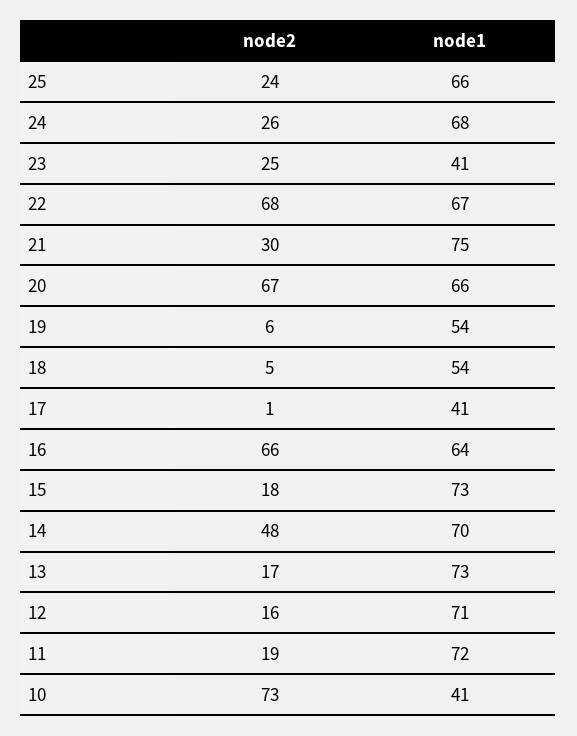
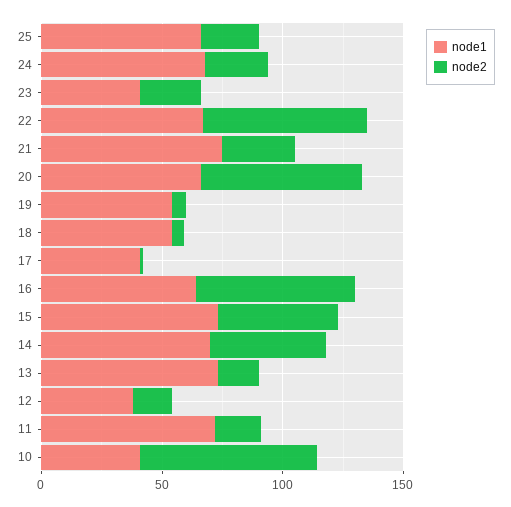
node2, 15: 18 -> 50
node1, 12: 71 -> 40

